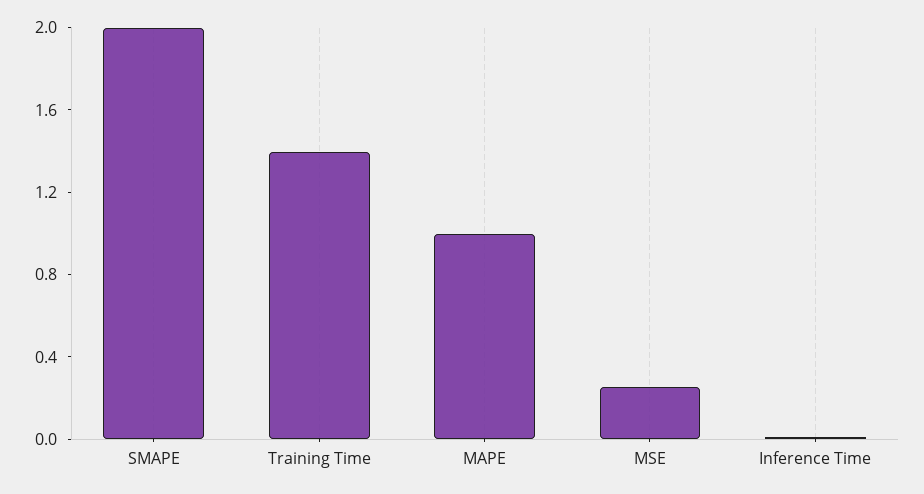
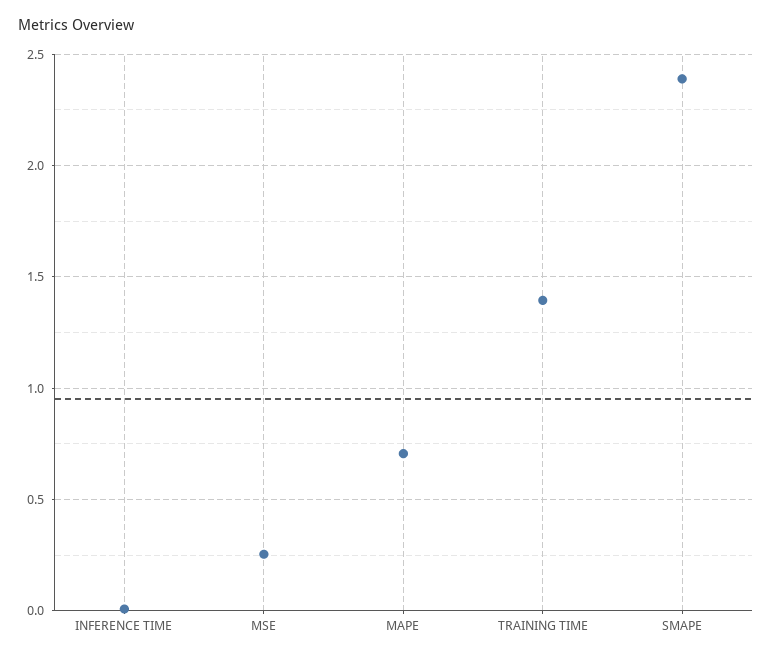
SMAPE: 2 -> 2.4
MAPE: 1 -> 0.7

